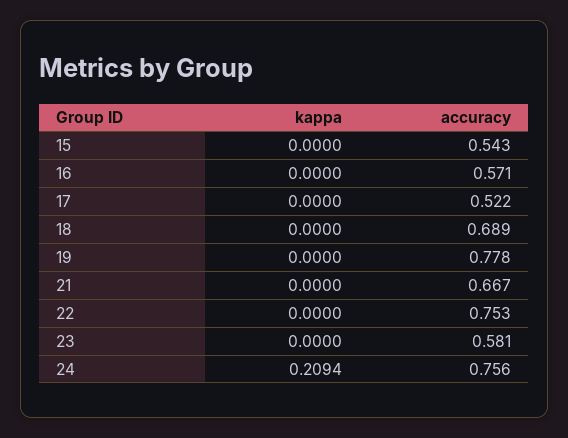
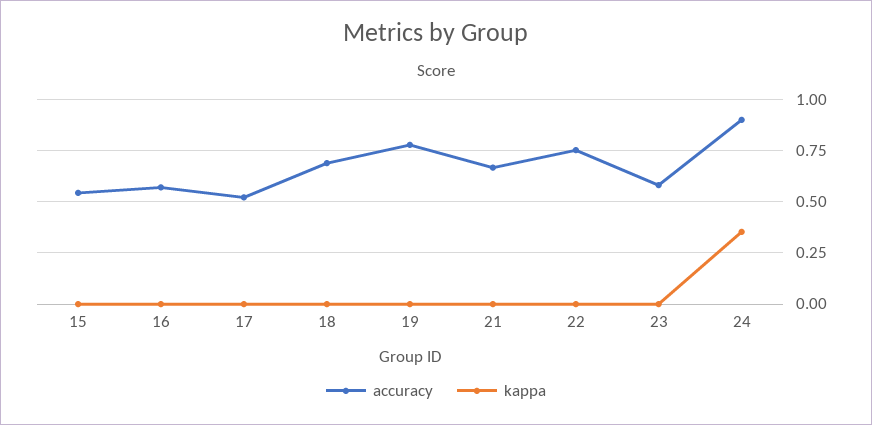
kappa, 24: 0.2094 -> 0.35
accuracy, 24: 0.756 -> 0.9

